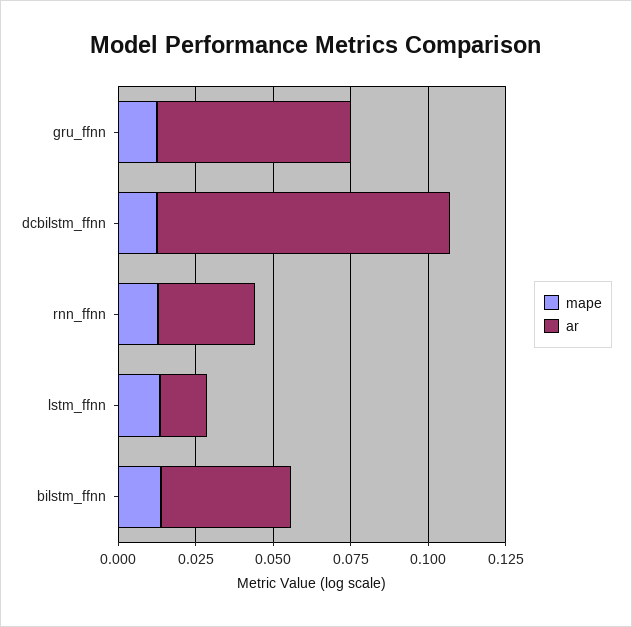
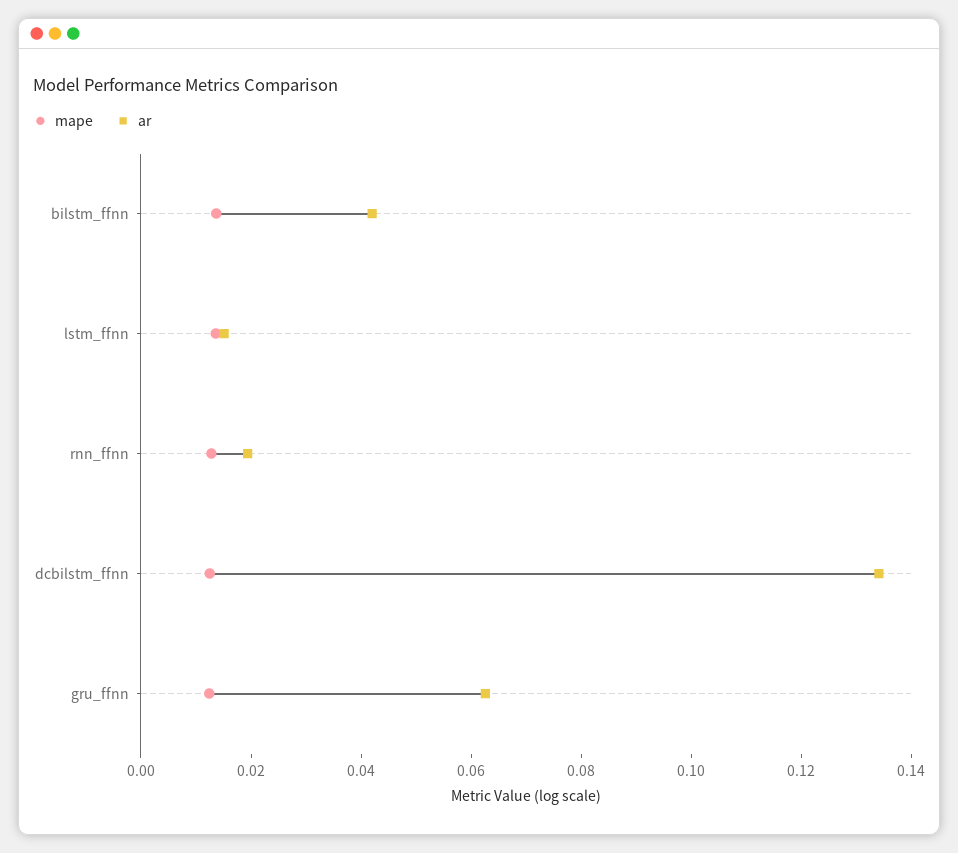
ar, dcbilstm_ffnn: 0.095 -> 0.135
ar, rnn_ffnn: 0.03 -> 0.02

